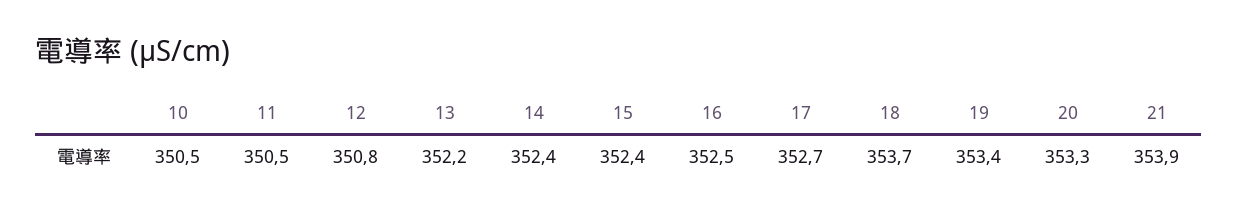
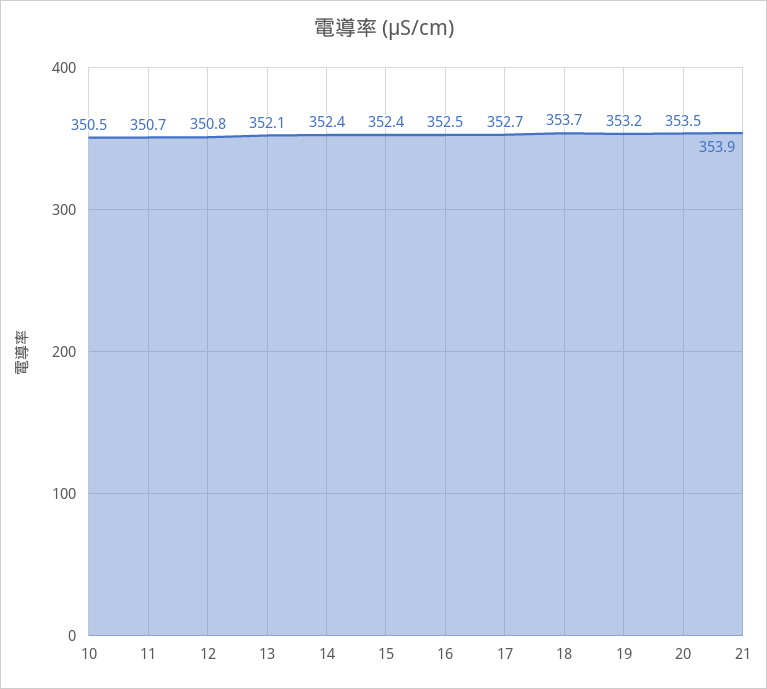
11: 350.5 -> 350.7
13: 352.2 -> 352.1
19: 353.4 -> 353.2
20: 353.3 -> 353.5

